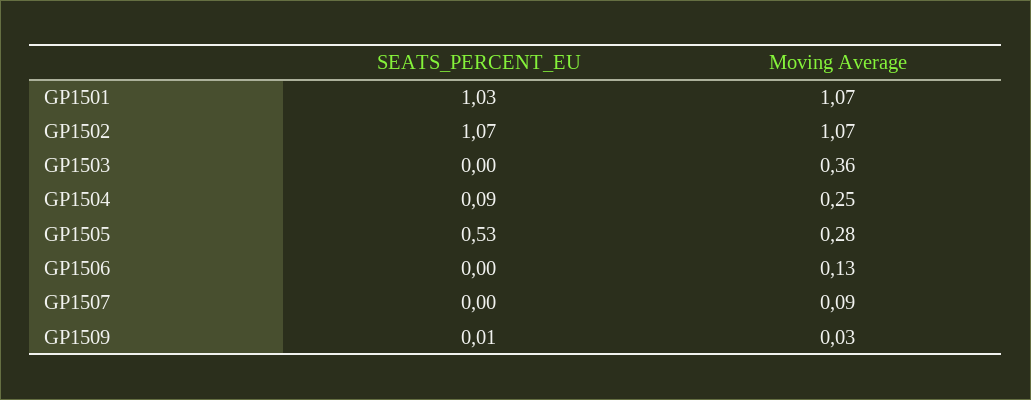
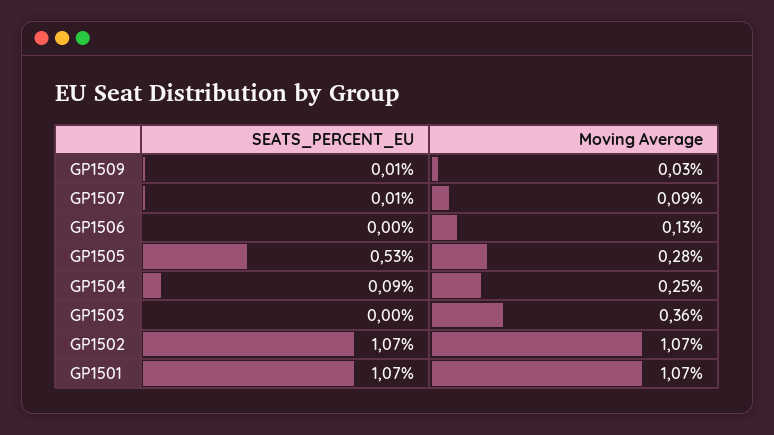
SEATS_PERCENT_EU, GP1501: 1.03 -> 1.07
SEATS_PERCENT_EU, GP1507: 0 -> 0.01

